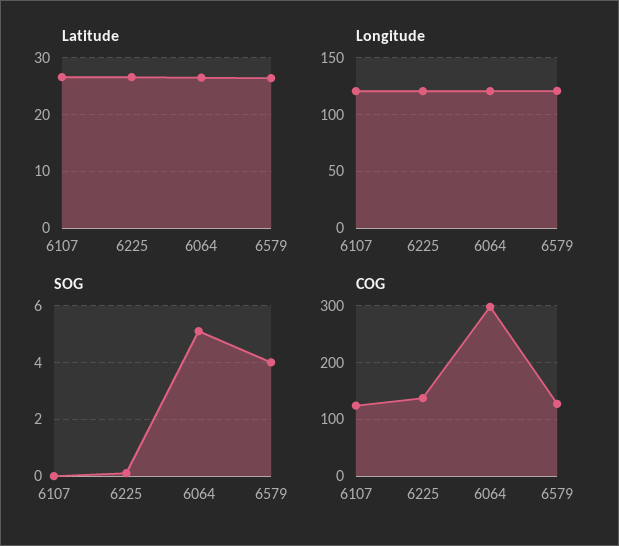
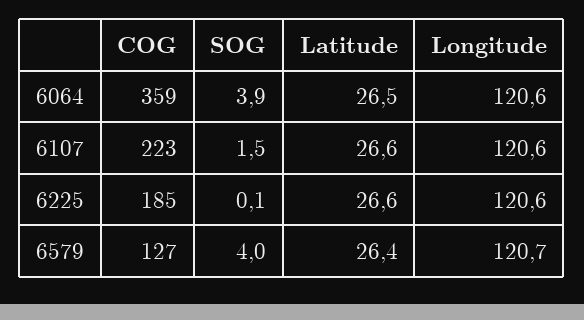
SOG, 6107: 0 -> 1.5
SOG, 6064: 5 -> 3.9
COG, 6107: 120 -> 223
COG, 6225: 140 -> 185
COG, 6064: 300 -> 359

